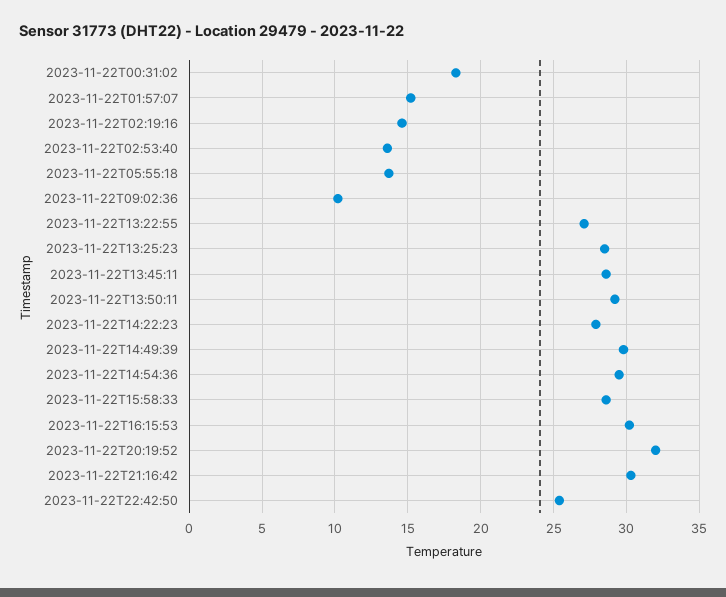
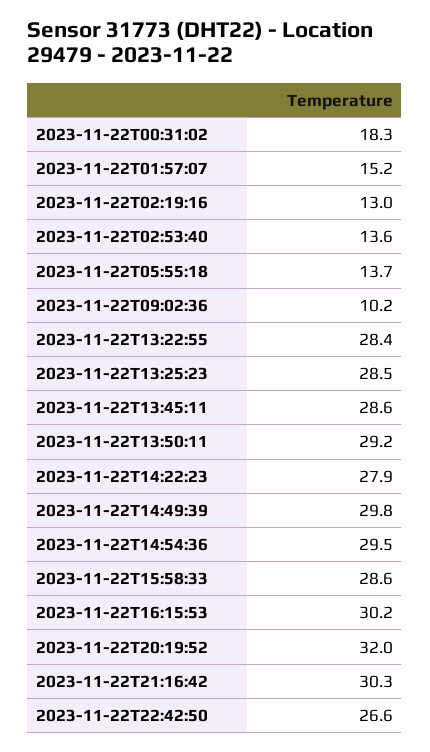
2023-11-22T02:19:16: 14.5 -> 13
2023-11-22T13:22:55: 27 -> 28.4
2023-11-22T22:42:50: 25.5 -> 26.6

